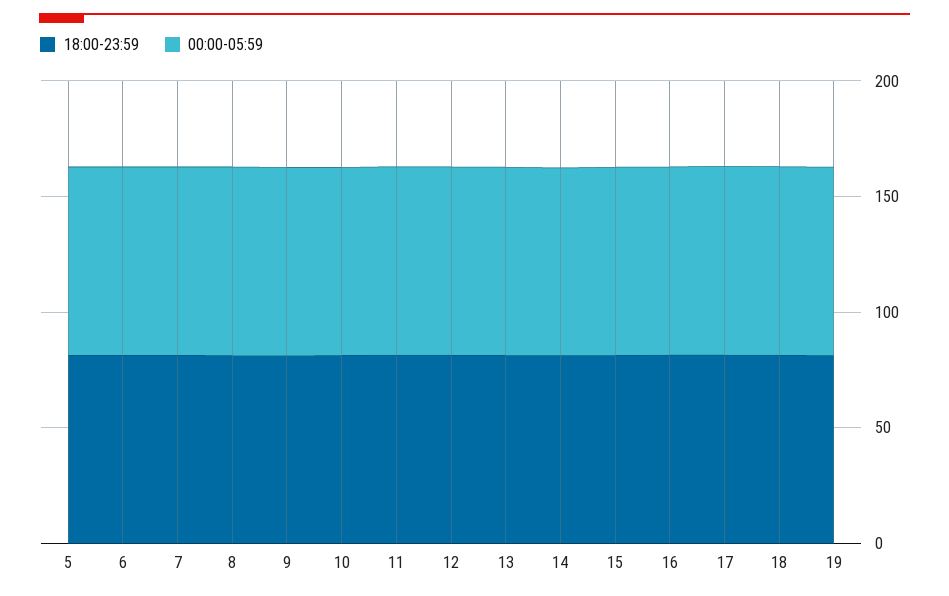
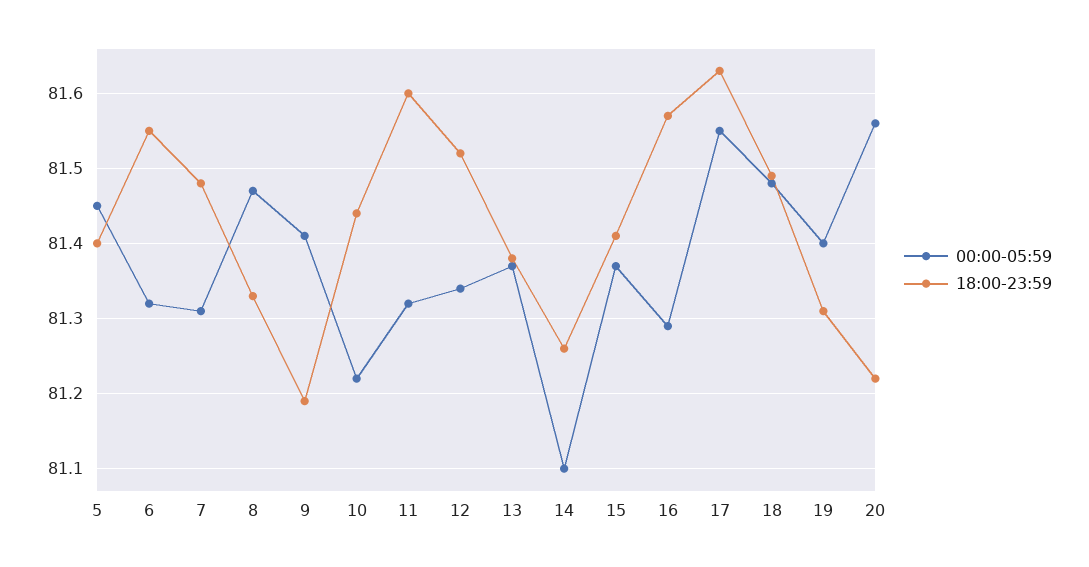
00:00-05:59, 20: none -> 81.56
18:00-23:59, 20: none -> 81.22

